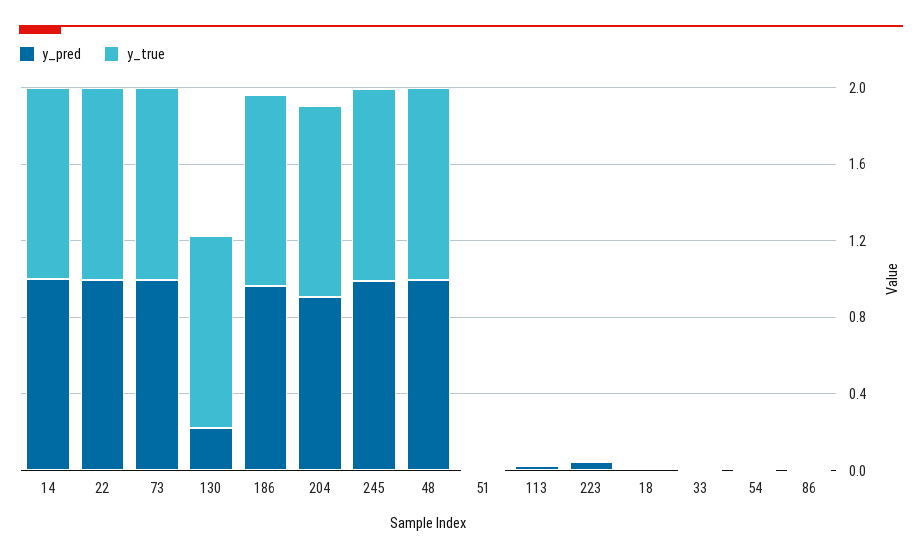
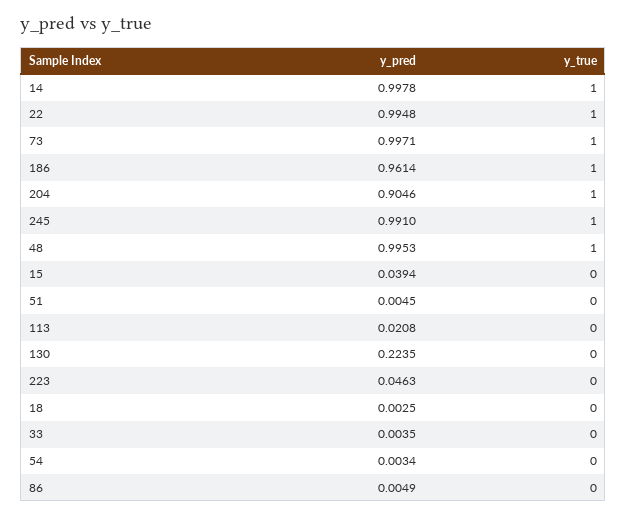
y_true, 130: 1 -> 0
y_pred, 15: none -> 0.0394
y_true, 15: none -> 0

